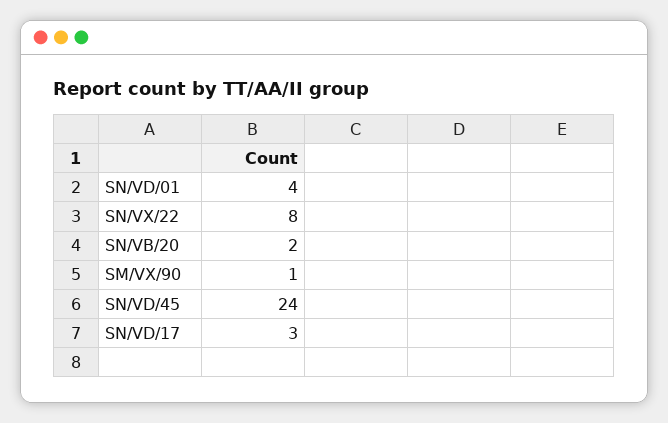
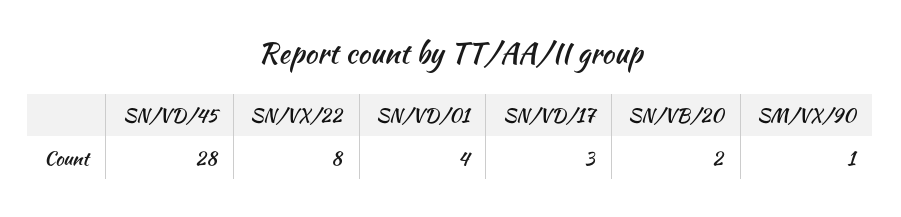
SN/VD/45: 24 -> 28

